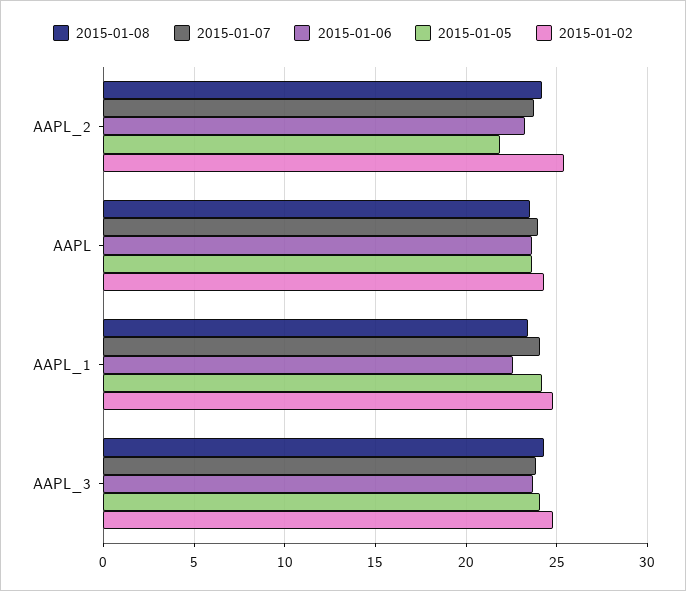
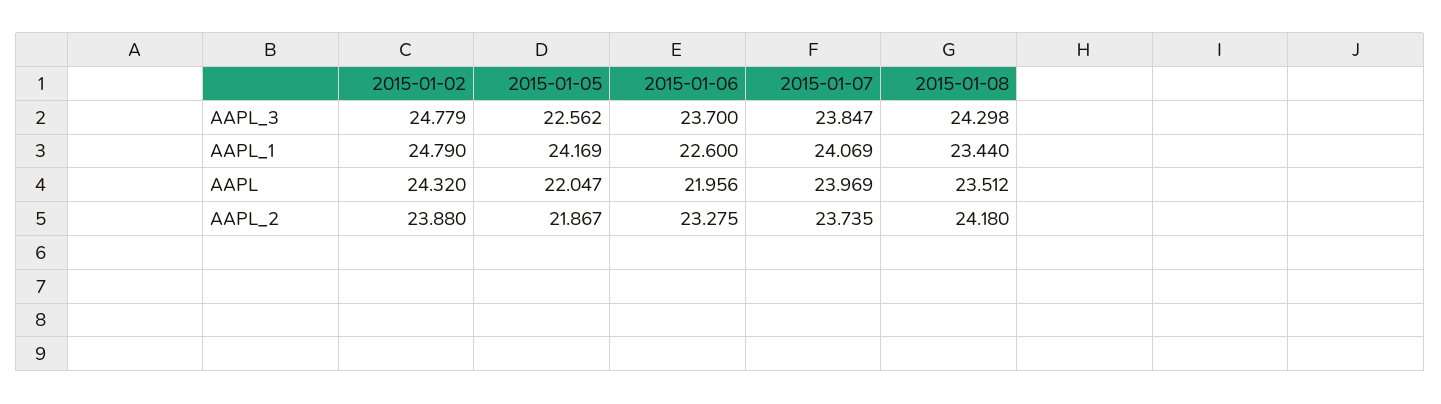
2015-01-02, AAPL_2: 25.5 -> 23.88
2015-01-06, AAPL: 23.5 -> 21.956
2015-01-05, AAPL: 23.5 -> 22.047
2015-01-05, AAPL_3: 24 -> 22.562

